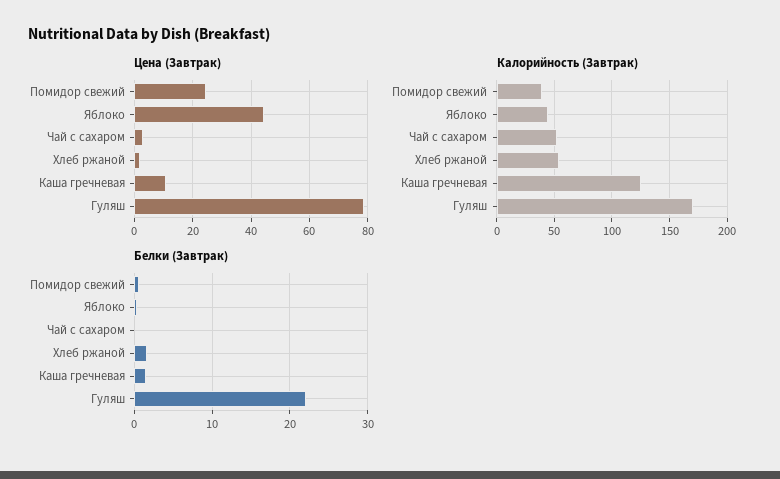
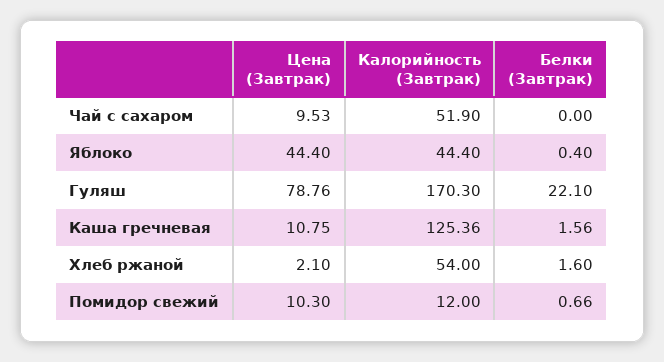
Цена (Завтрак), Помидор свежий: 25 -> 10.3
Цена (Завтрак), Чай с сахаром: 2.5 -> 9.53
Калорийность (Завтрак), Помидор свежий: 40 -> 12

